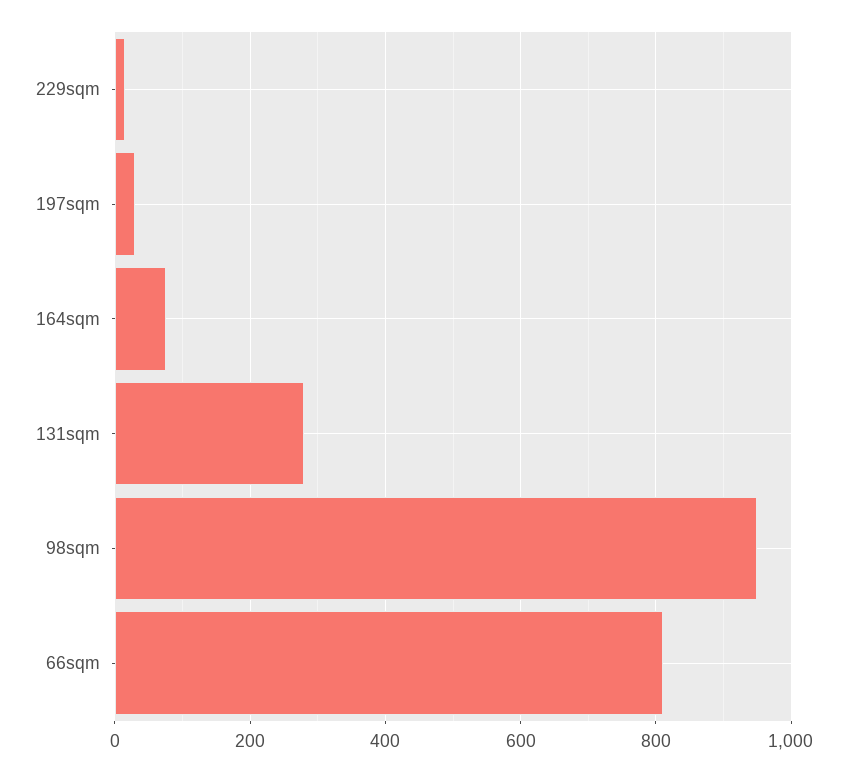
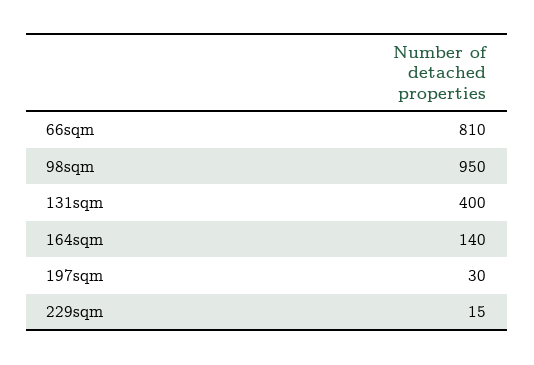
164sqm: 80 -> 140
131sqm: 280 -> 400

